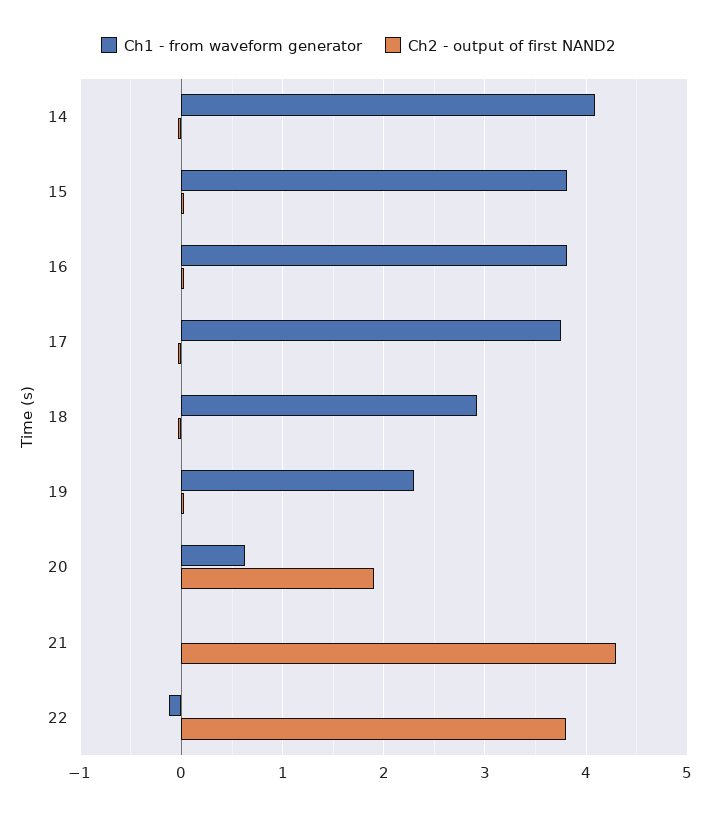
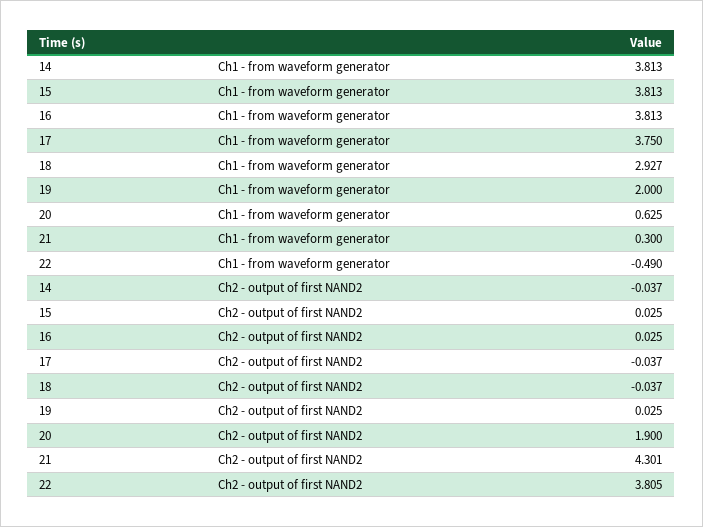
Ch1 - from waveform generator, 14: 4.1 -> 3.813
Ch1 - from waveform generator, 19: 2.3 -> 2
Ch1 - from waveform generator, 21: 0 -> 0.3
Ch1 - from waveform generator, 22: -0.1 -> -0.49

